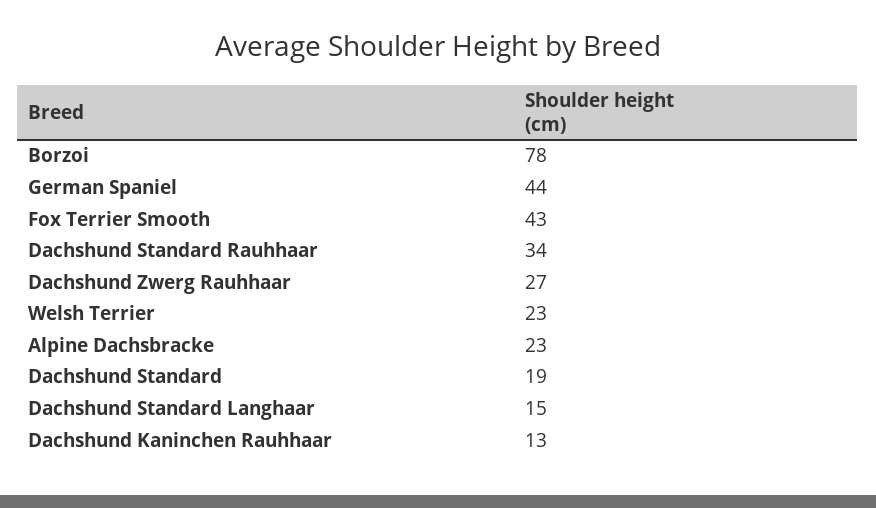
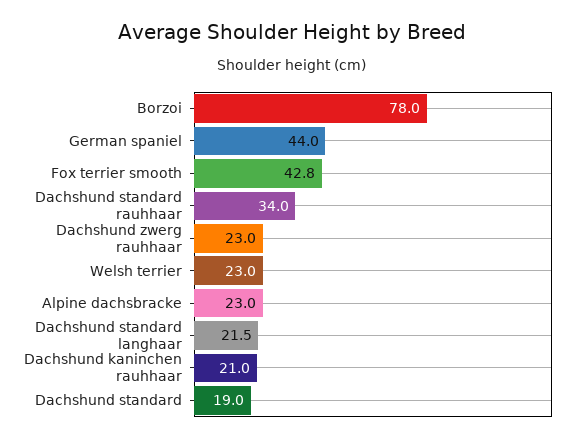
Dachshund Zwerg Rauhhaar: 27 -> 23
Dachshund Standard Langhaar: 15 -> 21.5
Dachshund Kaninchen Rauhhaar: 13 -> 21

